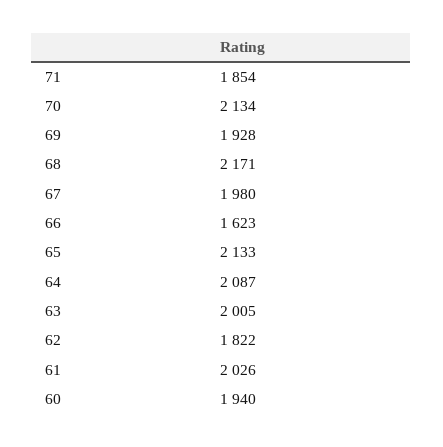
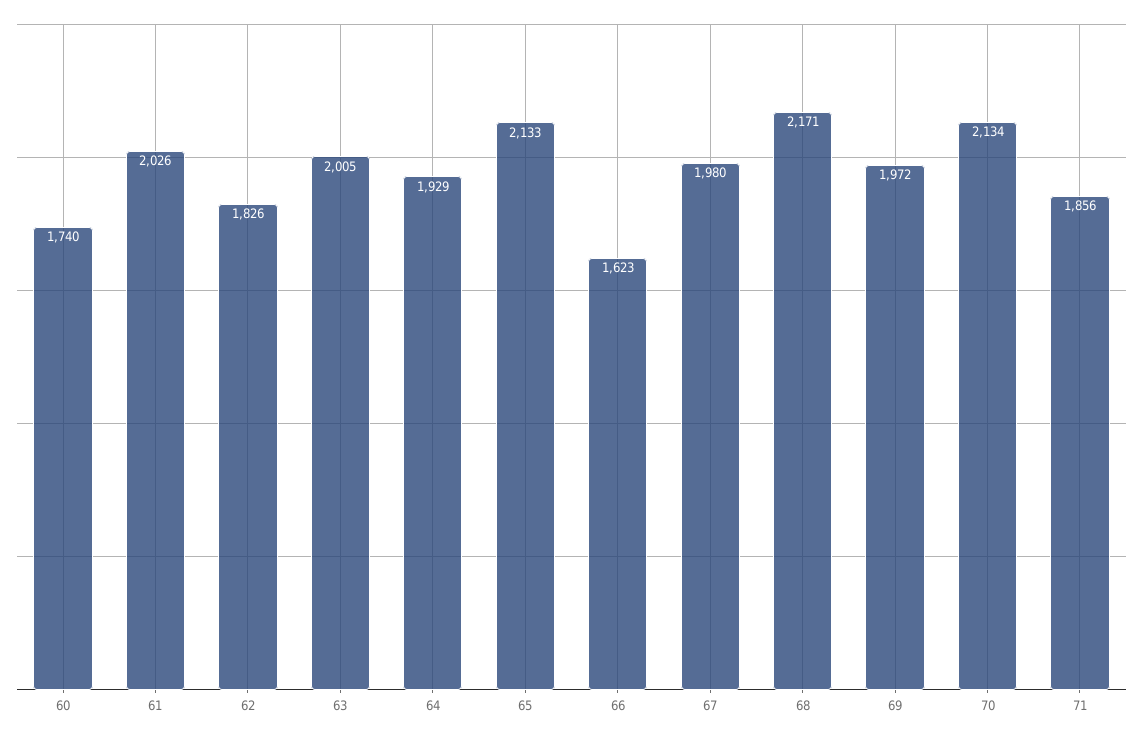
71: 1854 -> 1856
69: 1928 -> 1972
64: 2087 -> 1929
62: 1822 -> 1826
60: 1940 -> 1740

